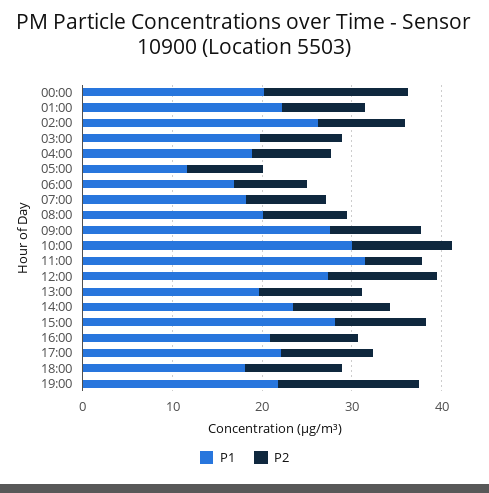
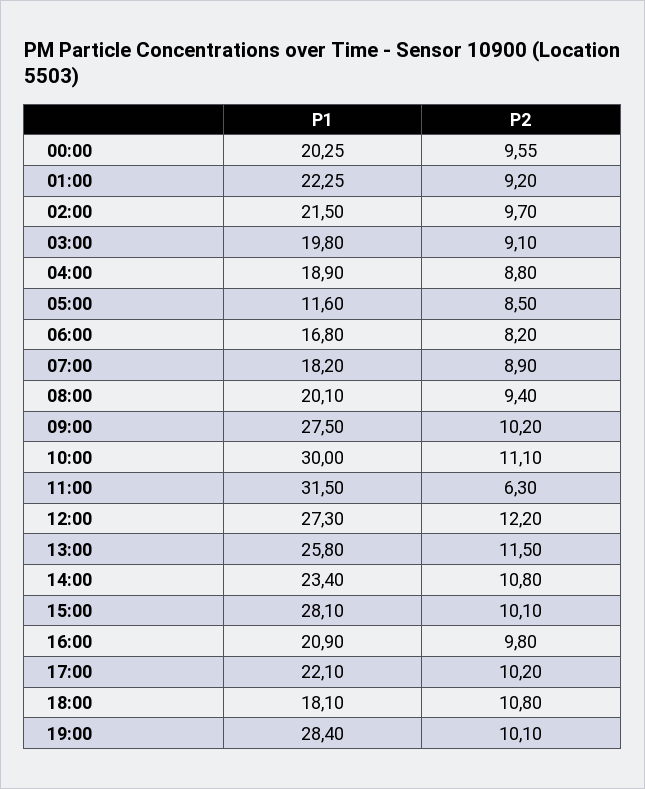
P2, 00:00: 16 -> 9.55
P1, 02:00: 26 -> 21.5
P1, 13:00: 20 -> 25.8
P1, 19:00: 22 -> 28.4
P2, 19:00: 16 -> 10.1

